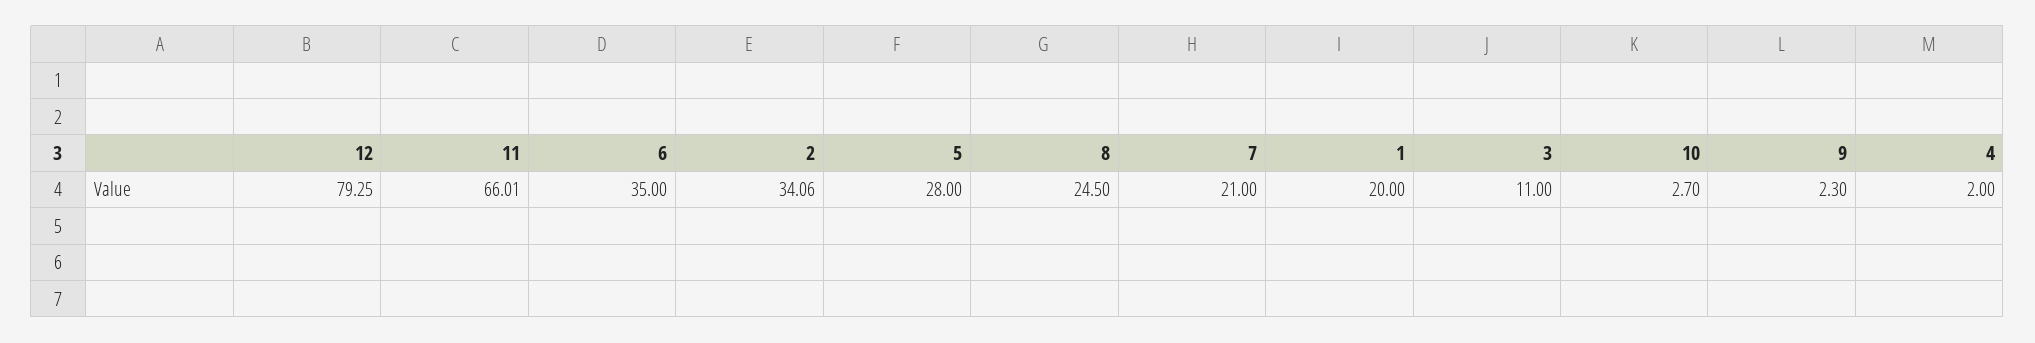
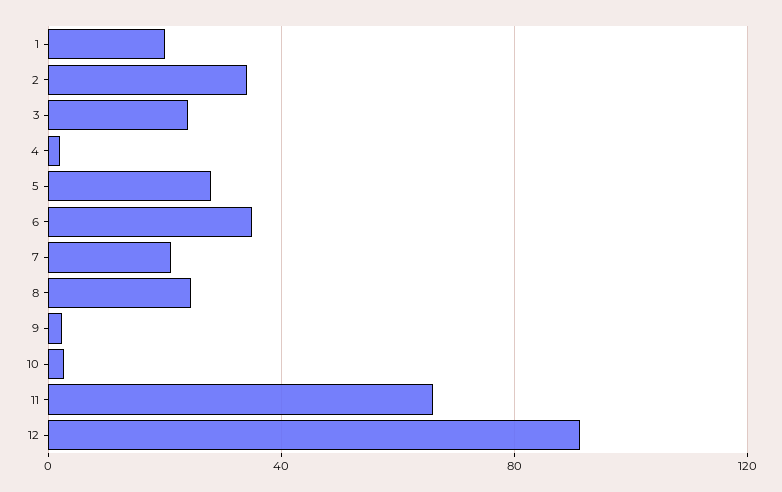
12: 79.25 -> 90
3: 11 -> 25

